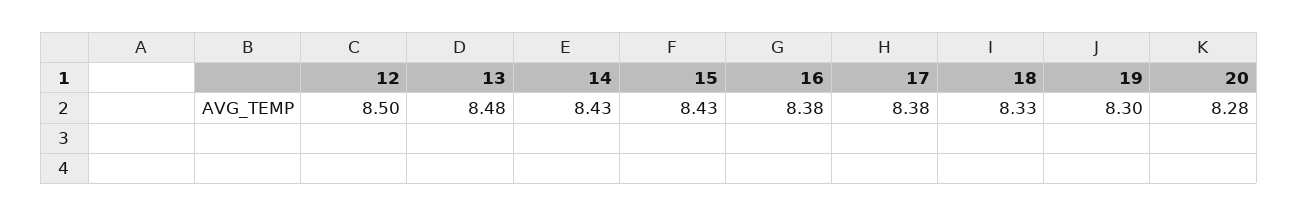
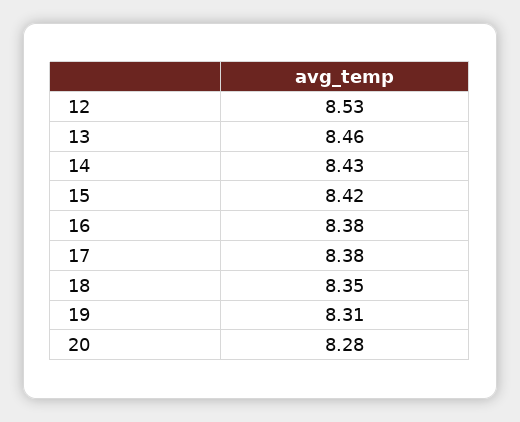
12: 8.5 -> 8.53
13: 8.48 -> 8.46
15: 8.43 -> 8.42
18: 8.33 -> 8.35
19: 8.3 -> 8.31

